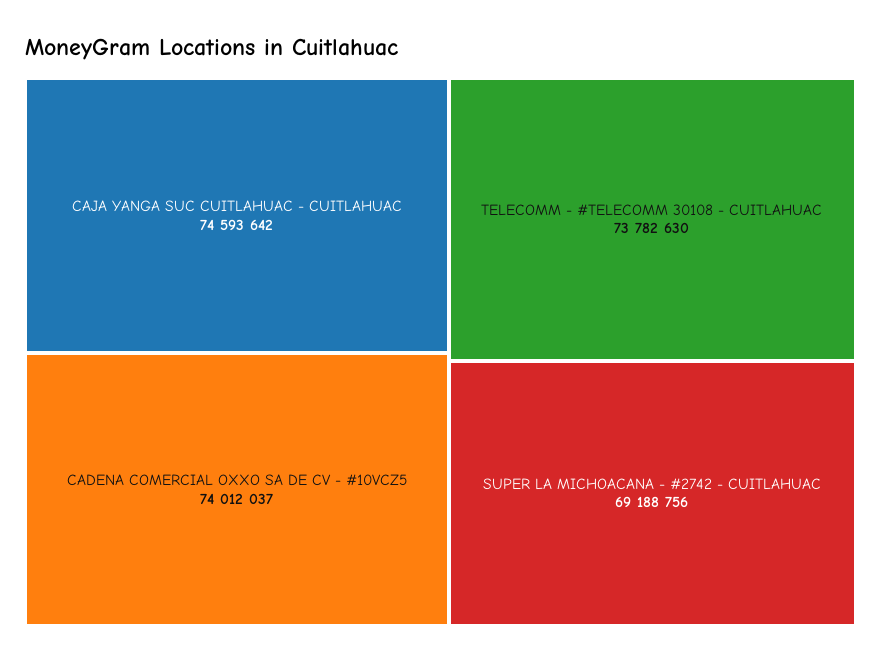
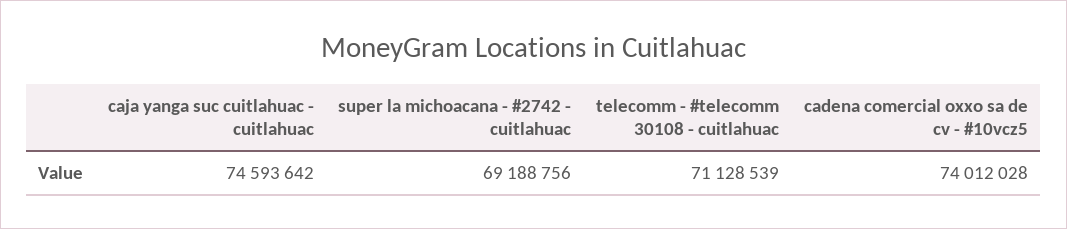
CADENA COMERCIAL OXXO SA DE CV - #10VCZ5: 74012037 -> 74012028
TELECOMM - #TELECOMM 30108 - CUITLAHUAC: 73782630 -> 71128539

